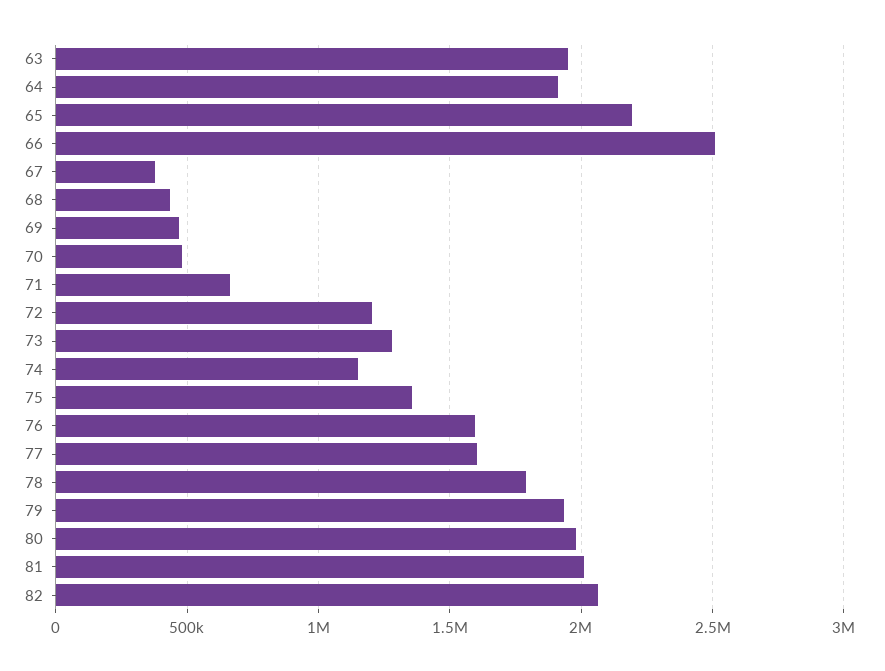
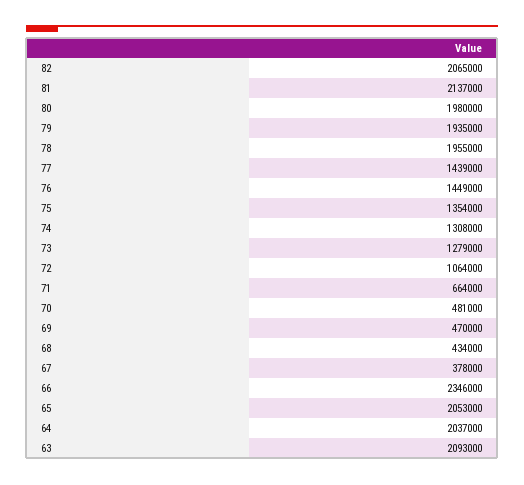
63: 1950000 -> 2093000
64: 1900000 -> 2037000
65: 2200000 -> 2053000
66: 2500000 -> 2346000
72: 1200000 -> 1064000
74: 1150000 -> 1308000
76: 1600000 -> 1449000
77: 1600000 -> 1439000
78: 1800000 -> 1955000
81: 2000000 -> 2137000

